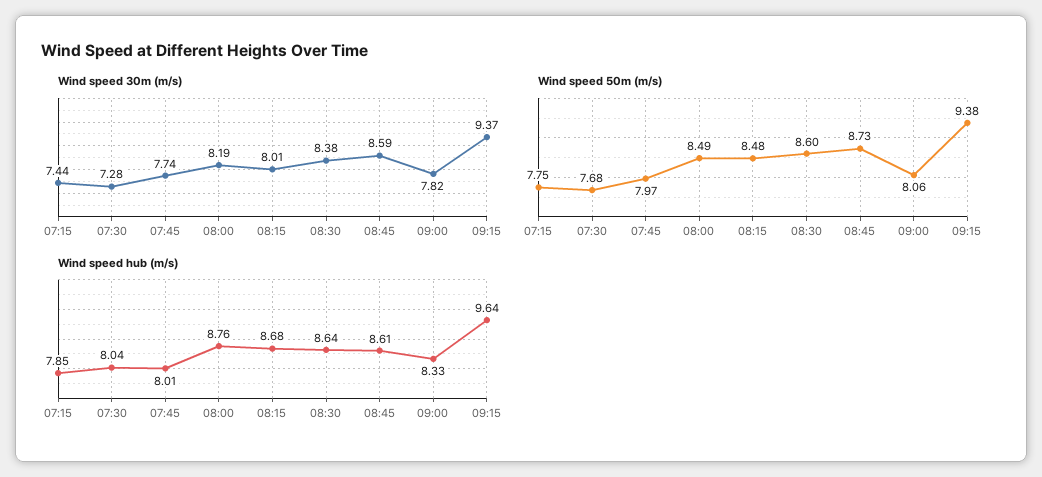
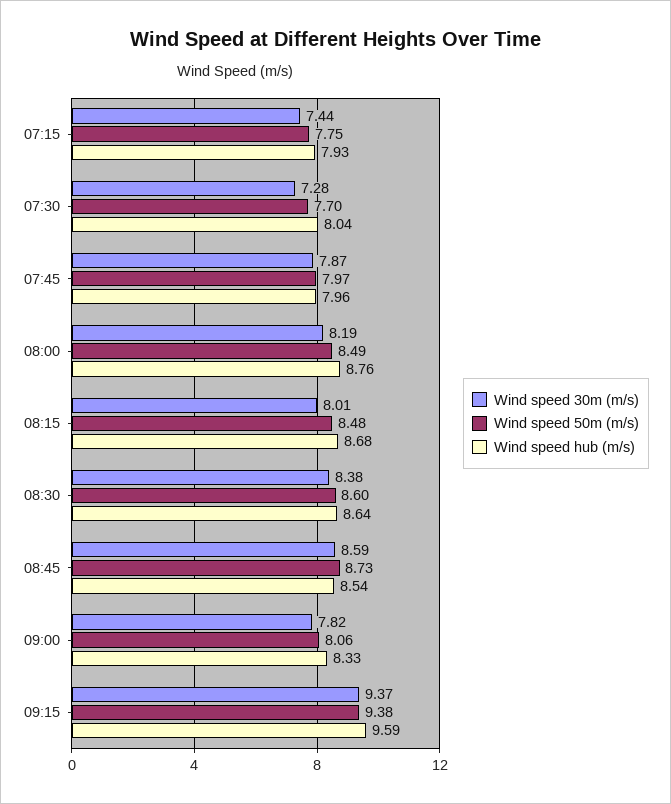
Wind speed 30m (m/s), 07:45: 7.74 -> 7.87
Wind speed 50m (m/s), 07:30: 7.68 -> 7.7
Wind speed hub (m/s), 07:15: 7.85 -> 7.93
Wind speed hub (m/s), 07:45: 8.01 -> 7.96
Wind speed hub (m/s), 08:45: 8.61 -> 8.54
Wind speed hub (m/s), 09:15: 9.64 -> 9.59

